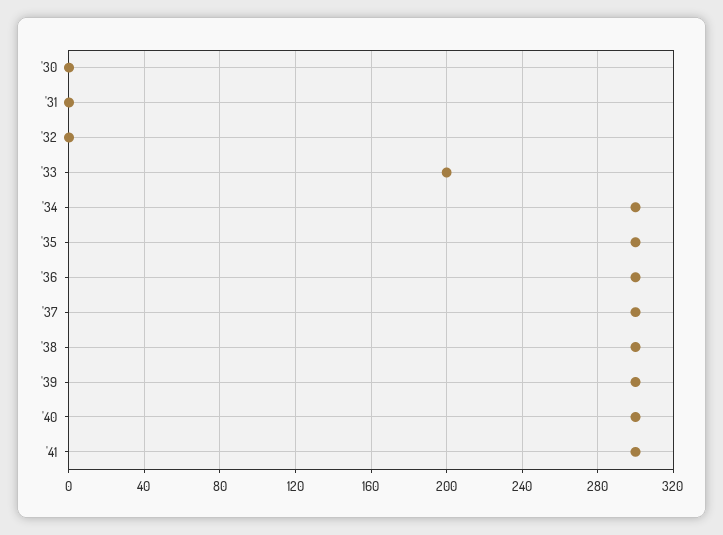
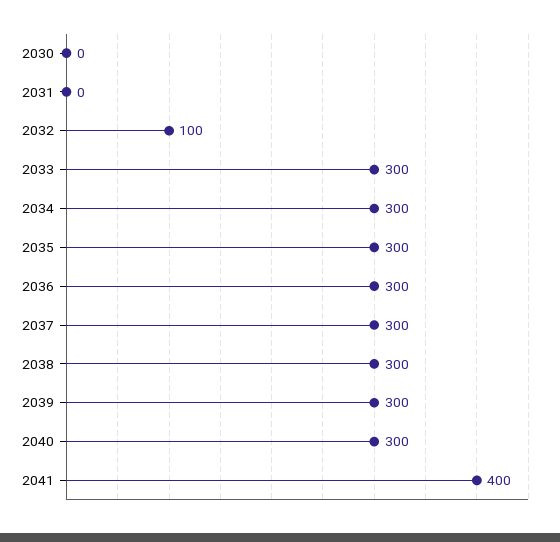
'32: 0 -> 100
'33: 200 -> 300
'41: 300 -> 400

